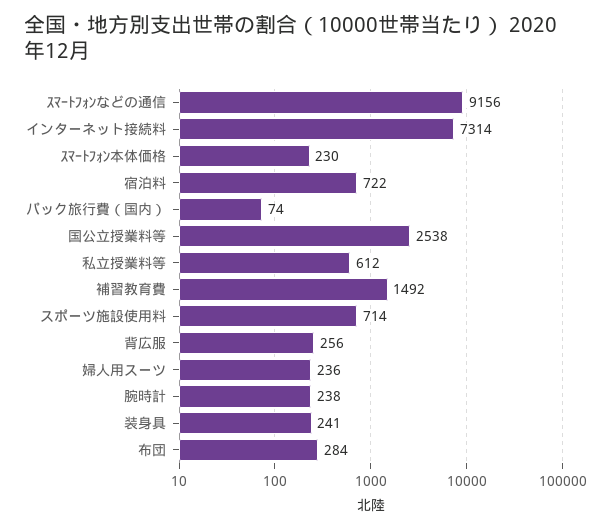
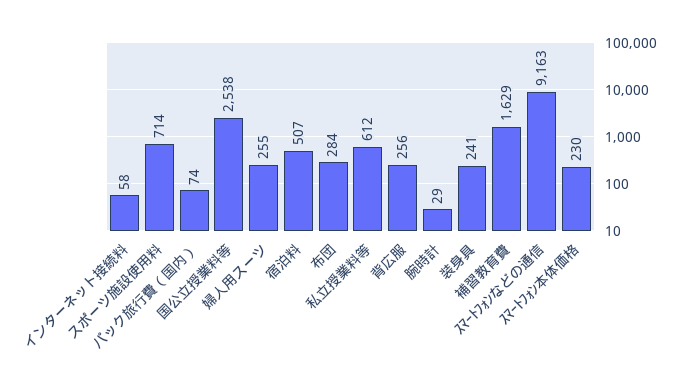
ｽﾏｰﾄﾌｫﾝなどの通信: 9156 -> 9163
インターネット接続料: 7314 -> 58
宿泊料: 722 -> 507
補習教育費: 1492 -> 1629
婦人用スーツ: 236 -> 255
腕時計: 238 -> 29

